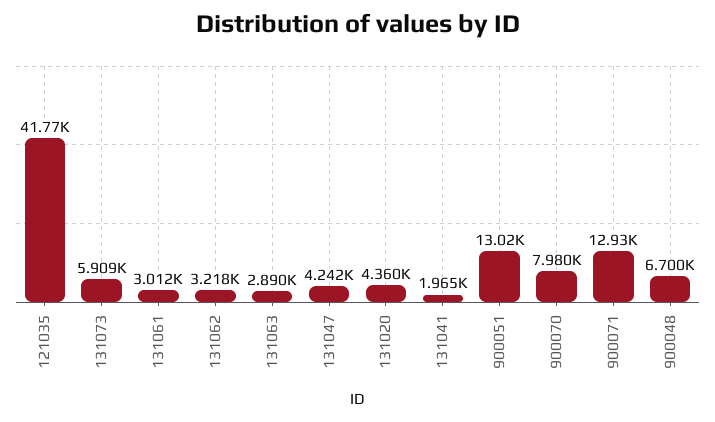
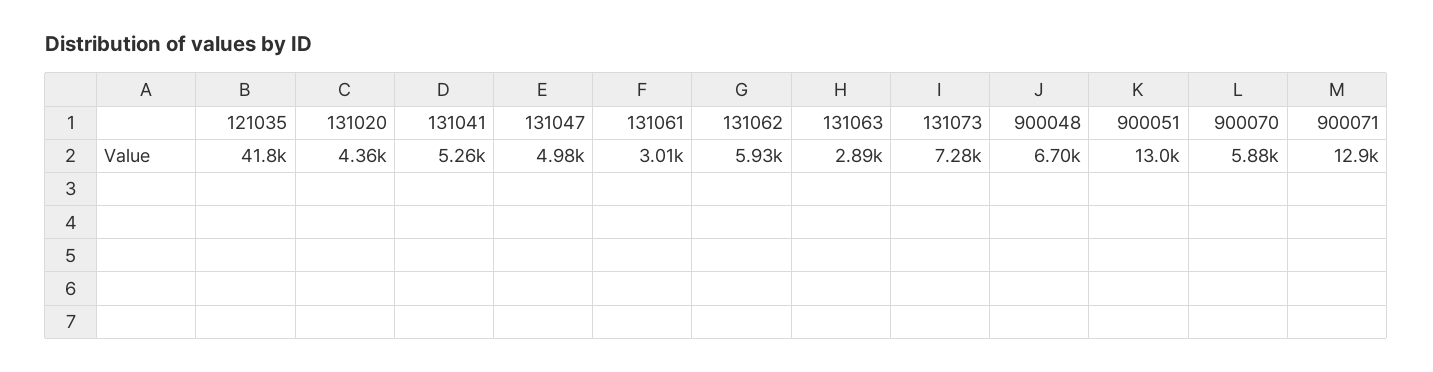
131073: 5909 -> 7280
131062: 3218 -> 5930
131047: 4242 -> 4980
131041: 1965 -> 5260
900070: 7980 -> 5880

